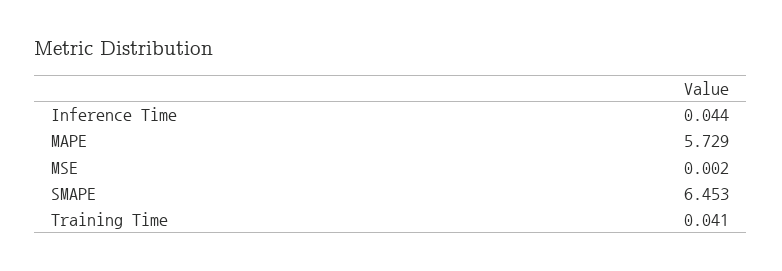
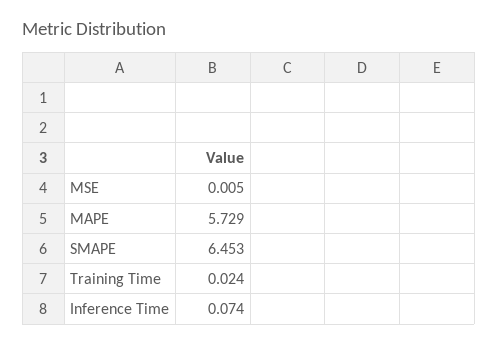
Inference Time: 0.044 -> 0.074
MSE: 0.002 -> 0.005
Training Time: 0.041 -> 0.024

